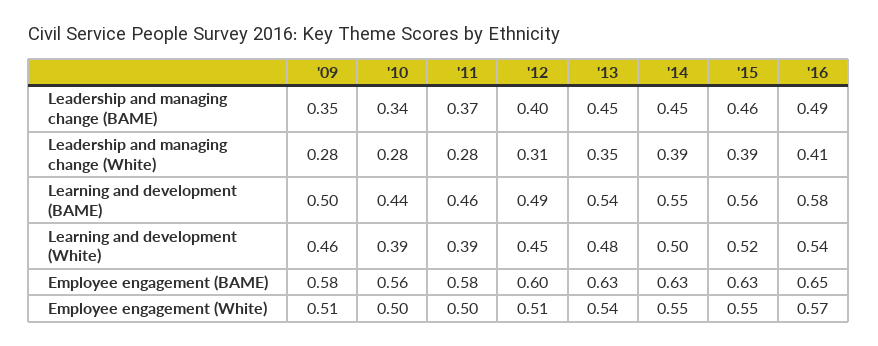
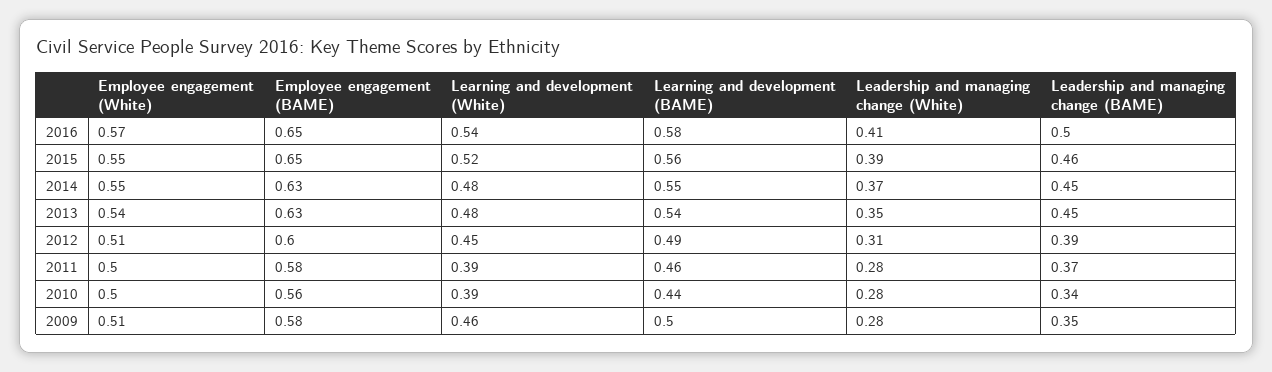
'12, Leadership and managing change (BAME): 0.4 -> 0.39
'16, Leadership and managing change (BAME): 0.49 -> 0.5
'14, Leadership and managing change (White): 0.39 -> 0.37
'14, Learning and development (White): 0.5 -> 0.48
'15, Employee engagement (BAME): 0.63 -> 0.65

